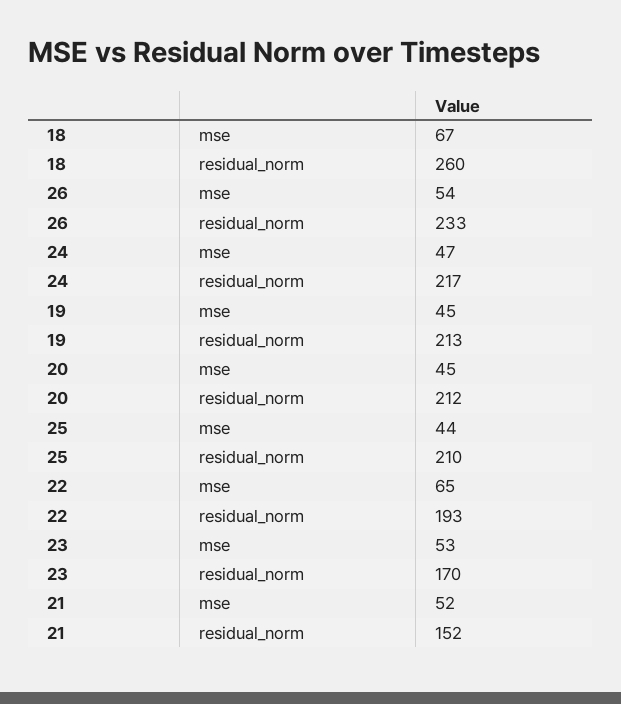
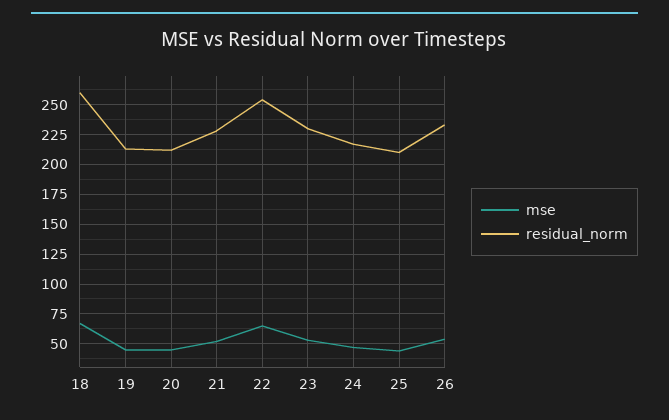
residual_norm, 22: 193 -> 250
residual_norm, 23: 170 -> 225
residual_norm, 21: 152 -> 225

